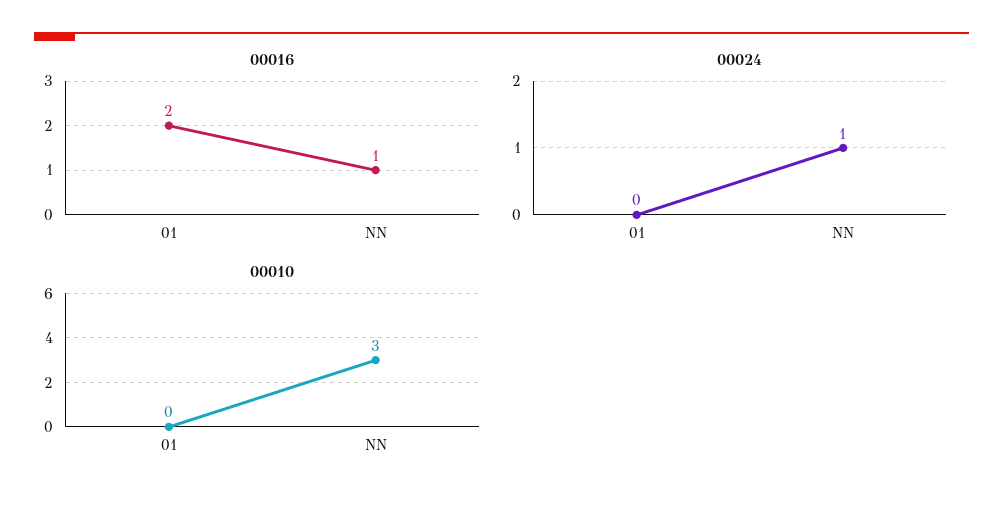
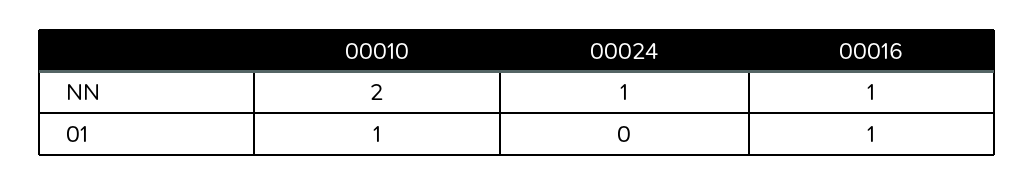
00016, 01: 2 -> 1
00010, 01: 0 -> 1
00010, NN: 3 -> 2

